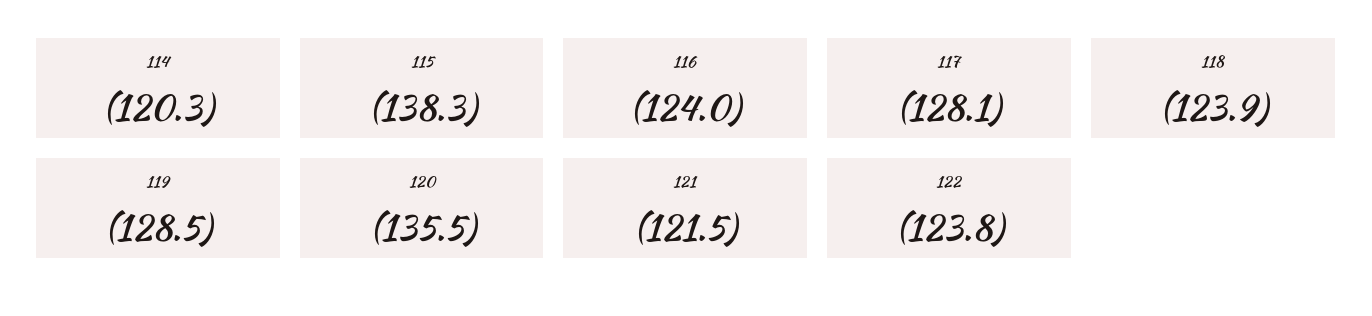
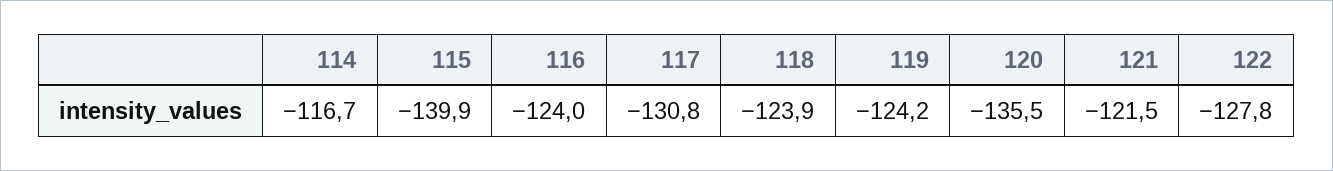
114: -120.3 -> -116.7
115: -138.3 -> -139.9
117: -128.1 -> -130.8
119: -128.5 -> -124.2
122: -123.8 -> -127.8

